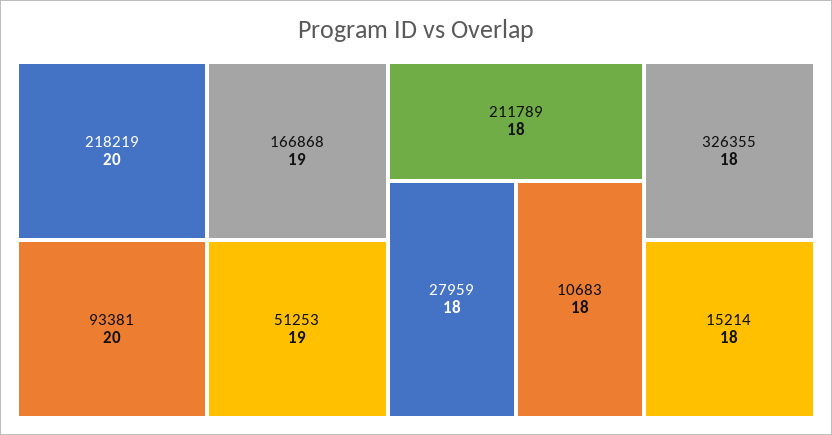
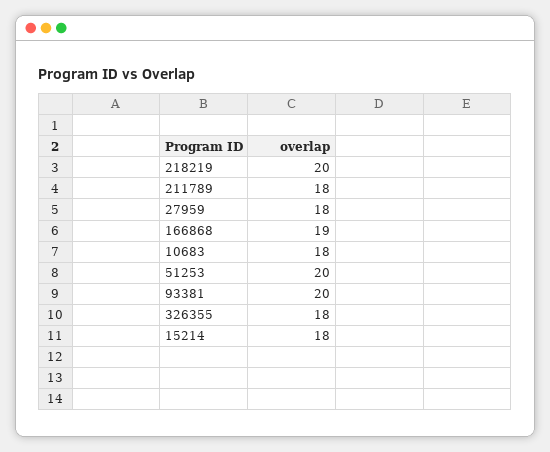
51253: 19 -> 20

